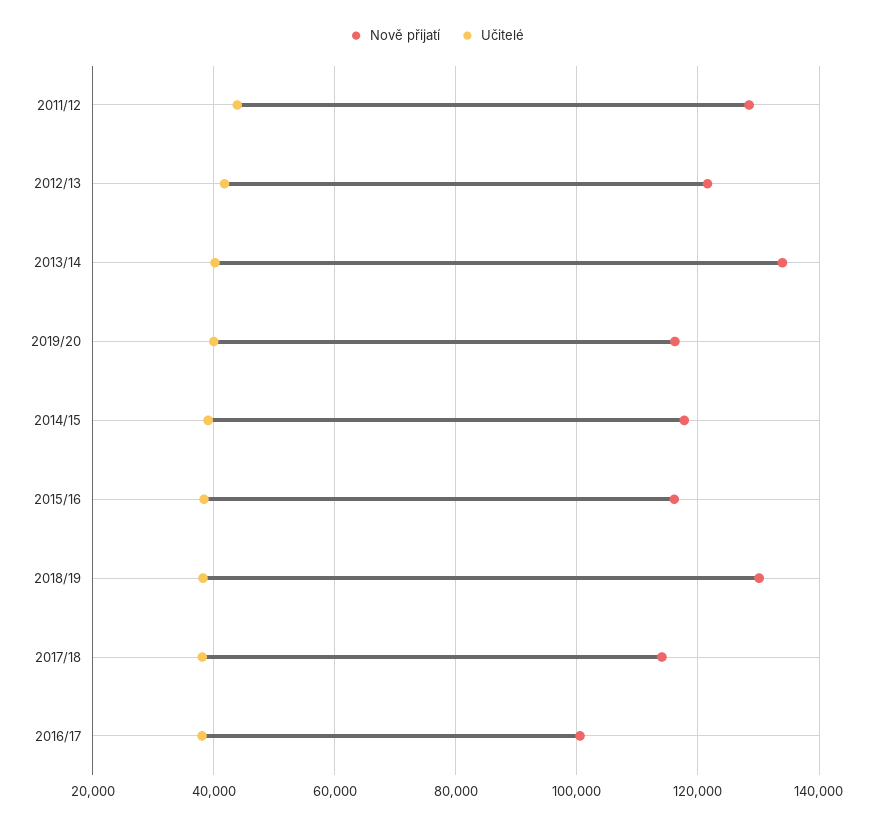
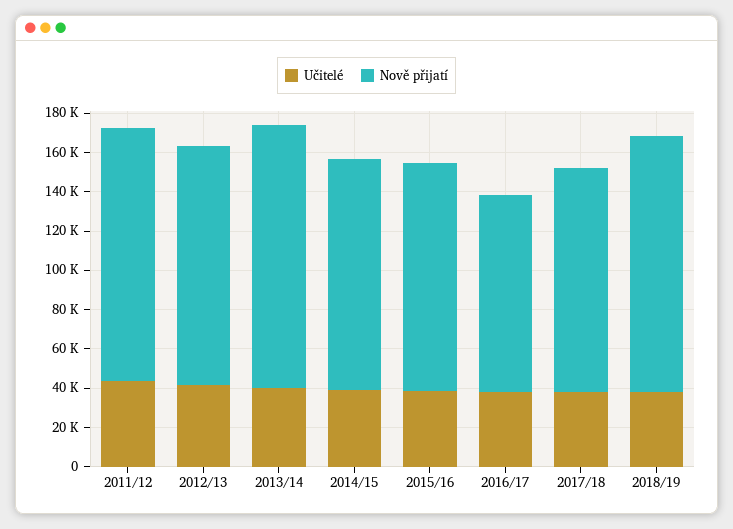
Nově přijatí, 2019/20: 116000 -> none
Učitelé, 2019/20: 40000 -> none

